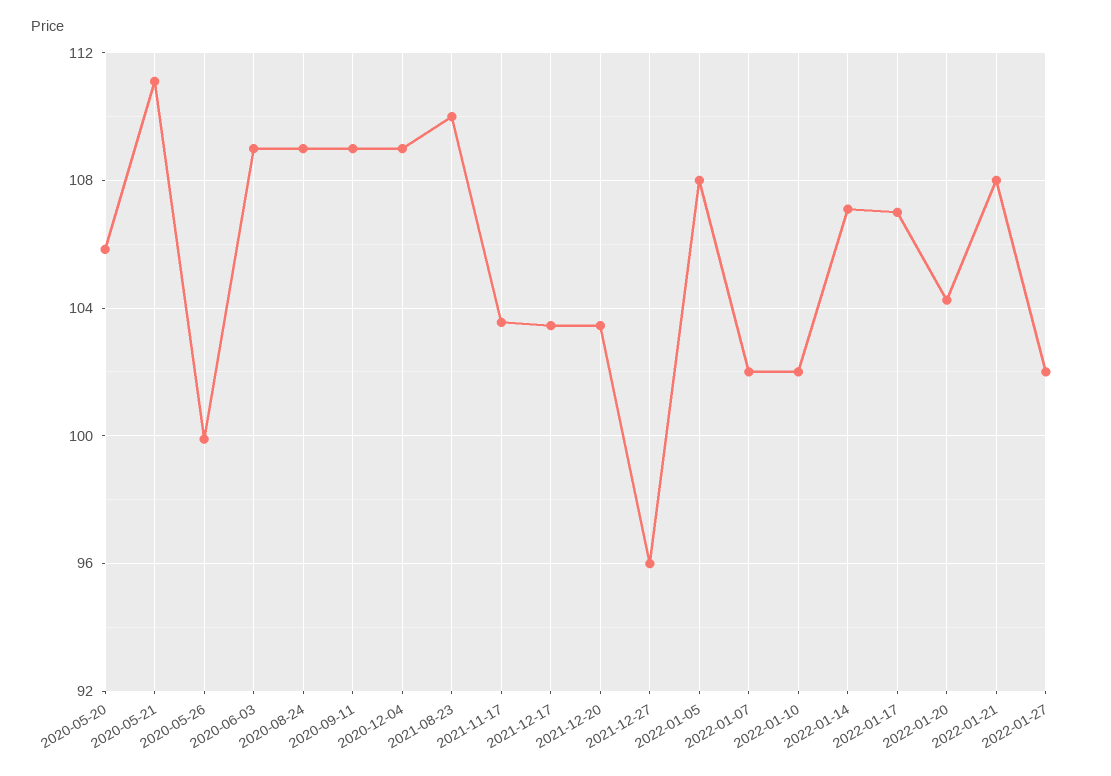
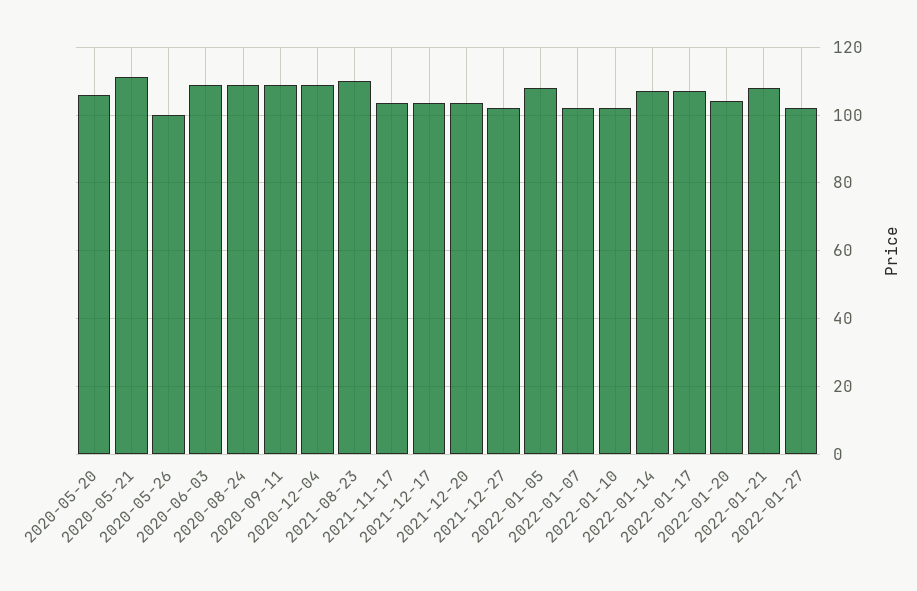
2021-12-27: 96 -> 102

